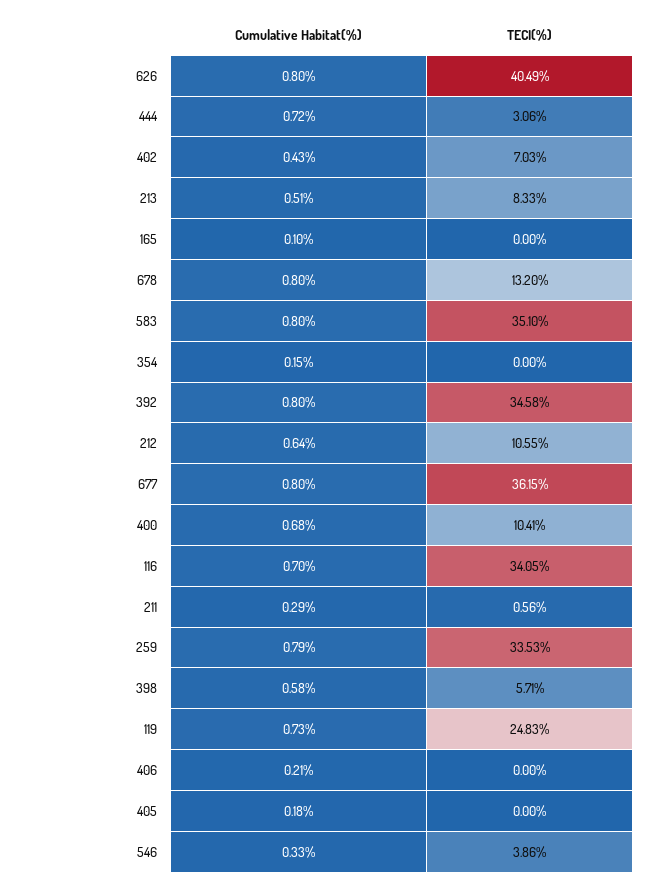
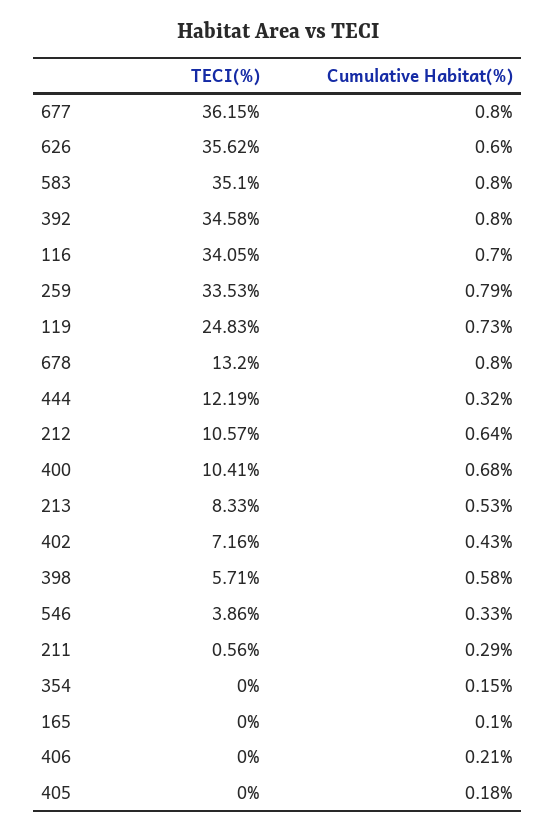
Cumulative Habitat(%), 626: 0.8 -> 0.6
TECI(%), 626: 40.49 -> 35.62
Cumulative Habitat(%), 444: 0.72 -> 0.32
TECI(%), 444: 3.06 -> 12.19
TECI(%), 402: 7.03 -> 7.16
Cumulative Habitat(%), 213: 0.51 -> 0.53
TECI(%), 212: 10.55 -> 10.57

